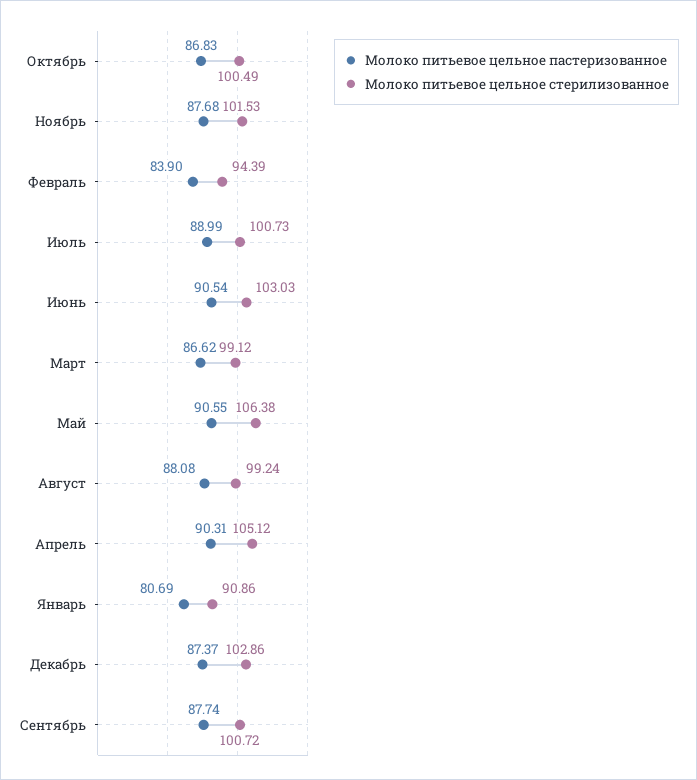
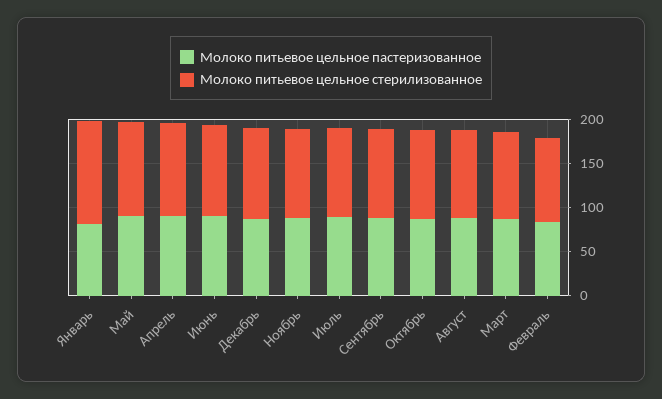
Молоко питьевое цельное стерилизованное, Январь: 90.86 -> 120

